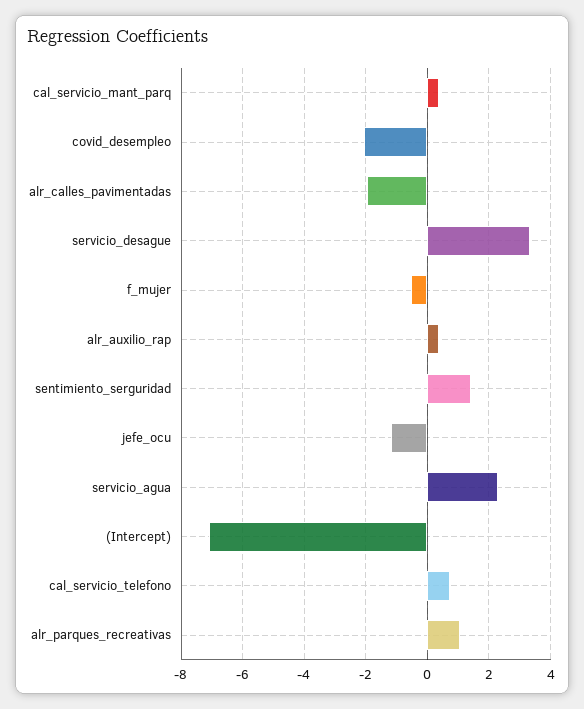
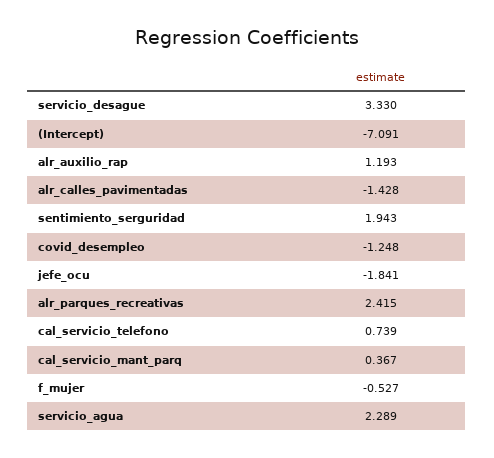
covid_desempleo: -2 -> -1.248
alr_calles_pavimentadas: -2 -> -1.428
alr_auxilio_rap: 0.4 -> 1.193
sentimiento_serguridad: 1.4 -> 1.943
jefe_ocu: -1.2 -> -1.841
alr_parques_recreativas: 1 -> 2.415

